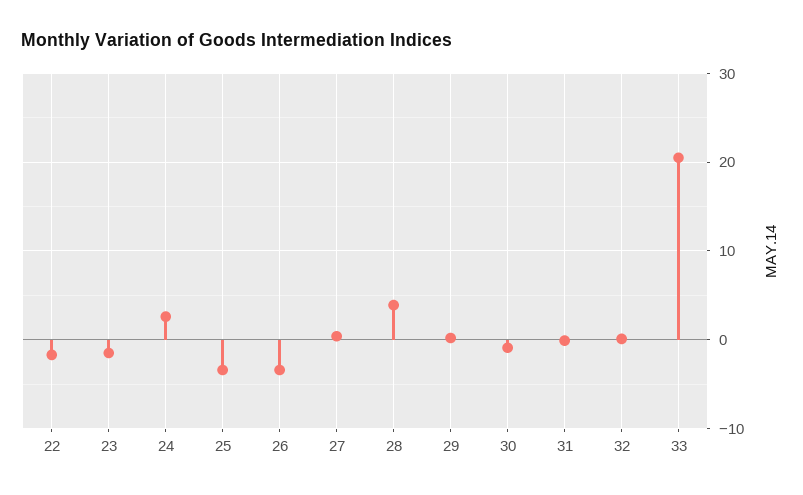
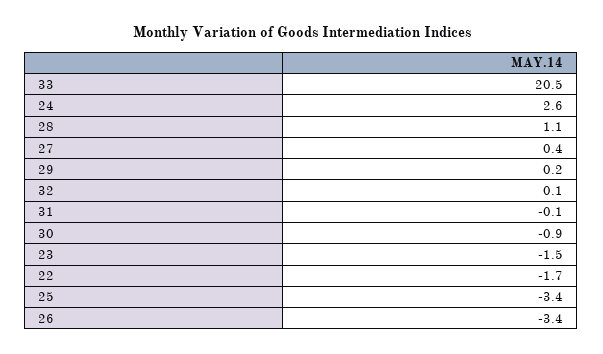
28: 4 -> 1.1

